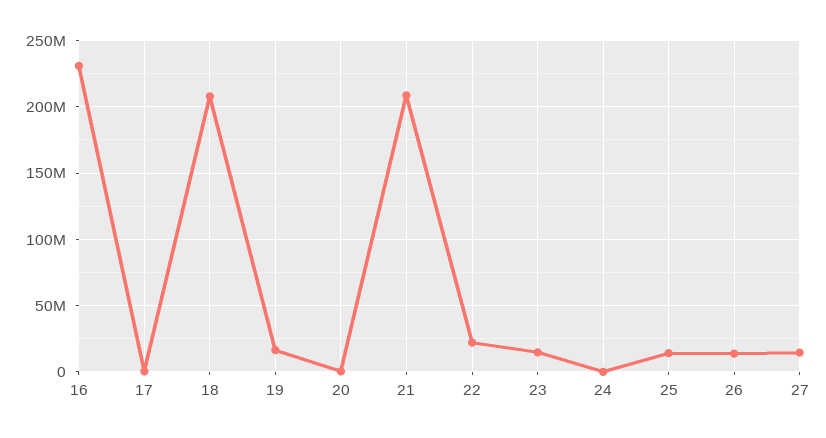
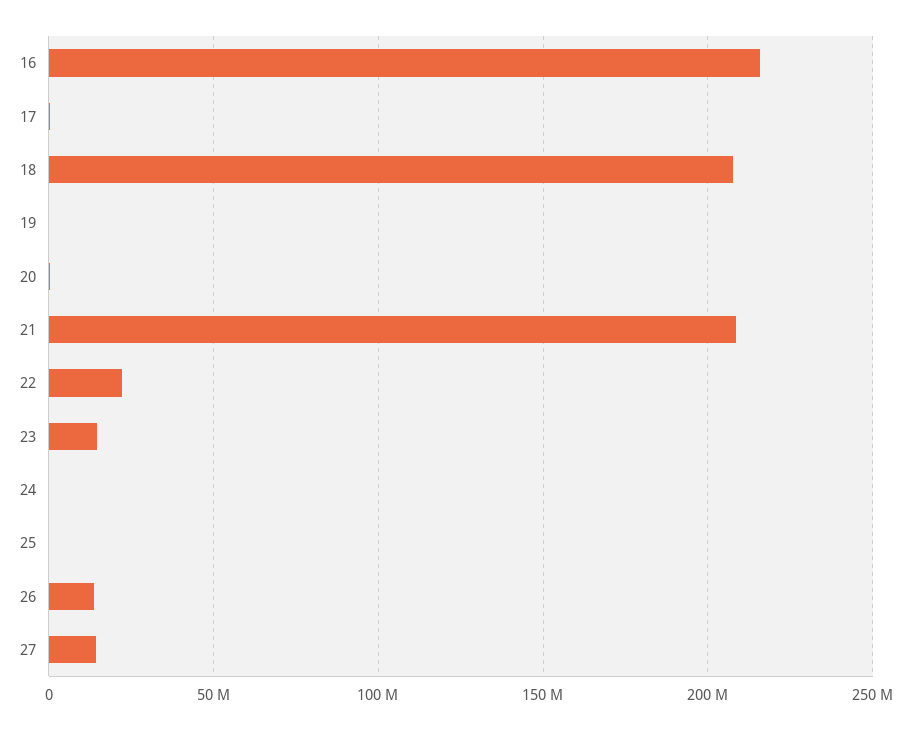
16: 230000000 -> 215000000
19: 15000000 -> 0
25: 15000000 -> 0

